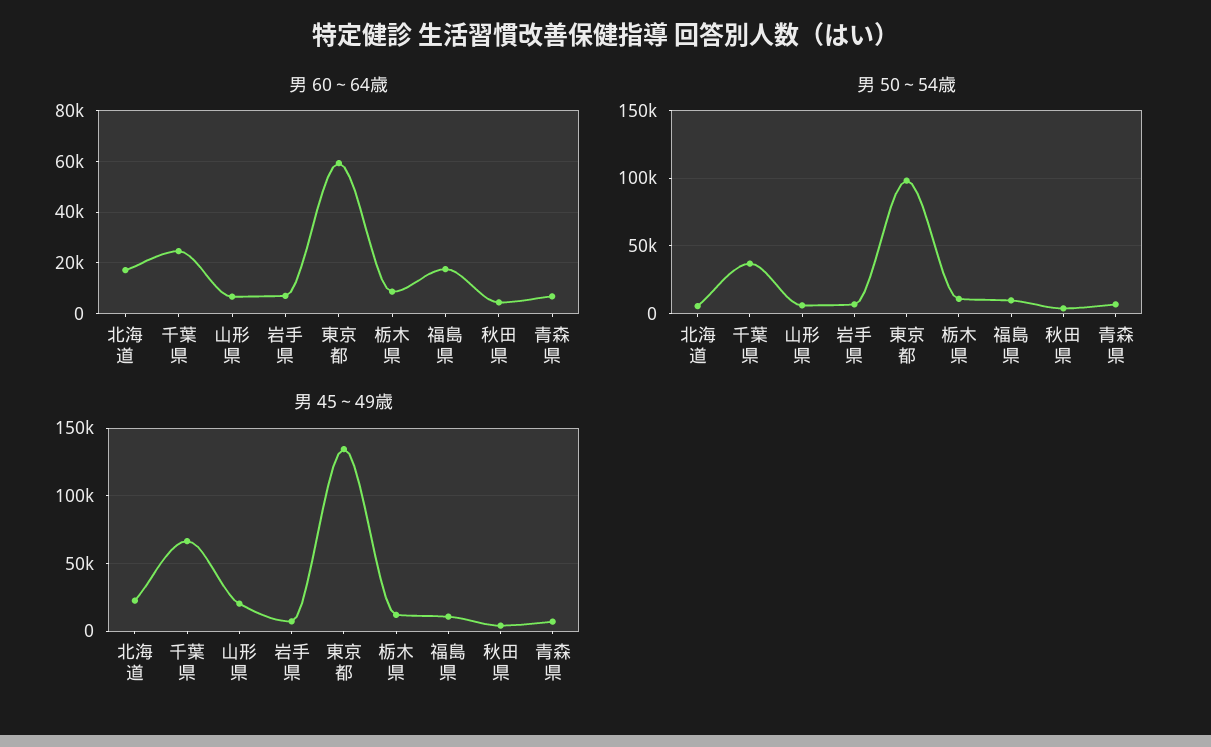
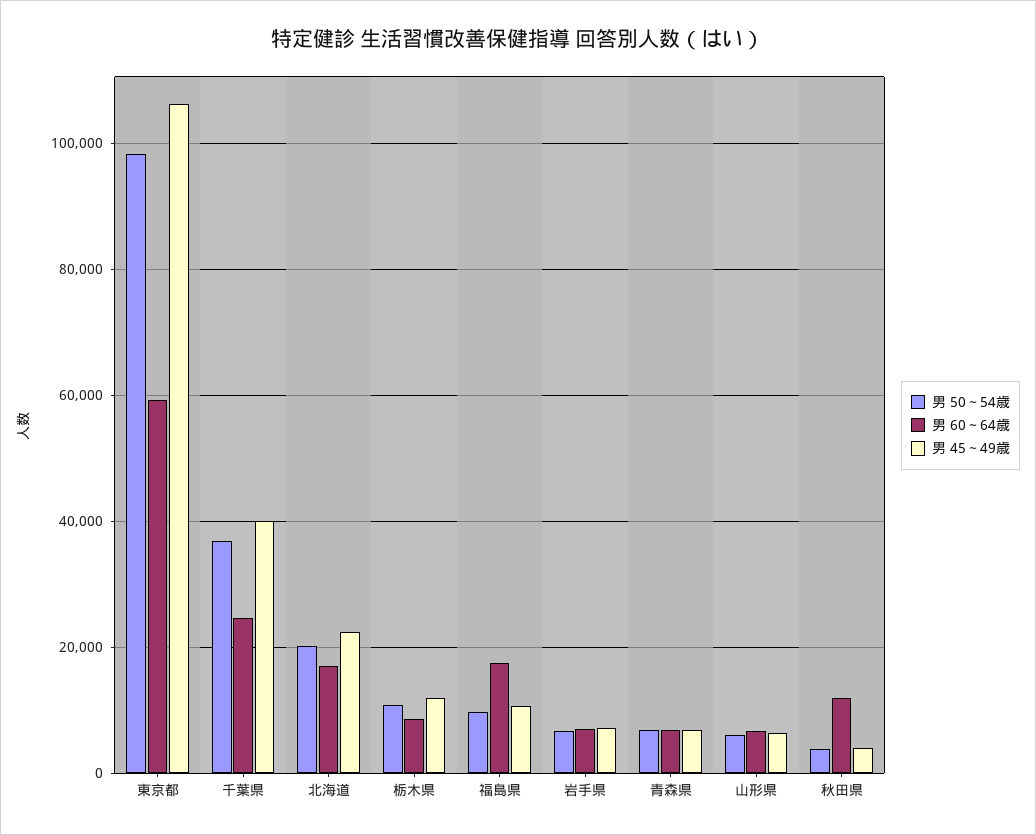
男 60～64歳, 秋田県: 5000 -> 12000
男 50～54歳, 北海道: 5000 -> 20000
男 45～49歳, 千葉県: 65000 -> 40000
男 45～49歳, 山形県: 20000 -> 6000
男 45～49歳, 東京都: 135000 -> 106000

